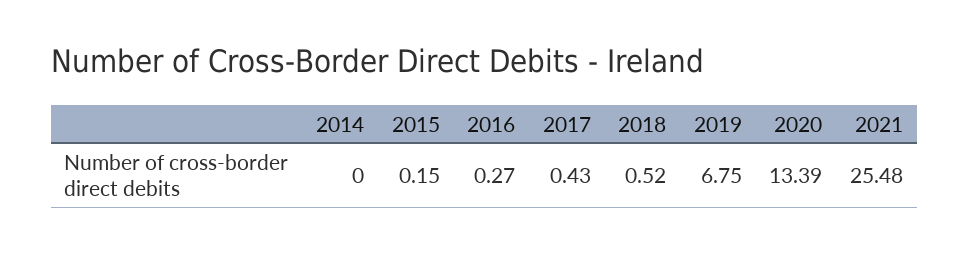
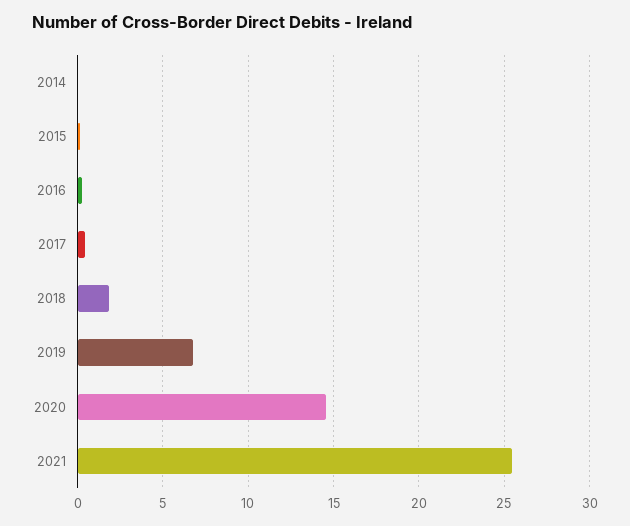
2018: 0.52 -> 2
2020: 13.39 -> 14.5

